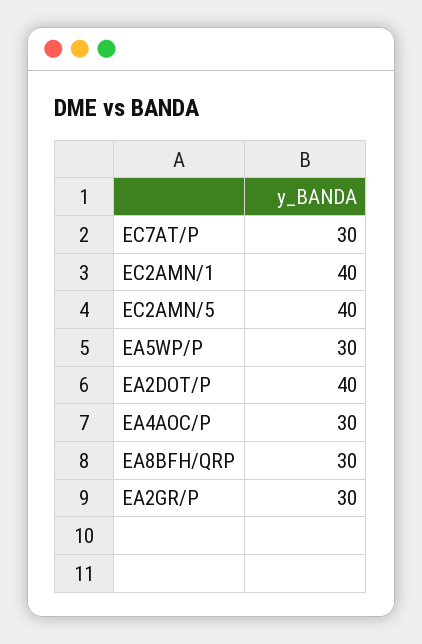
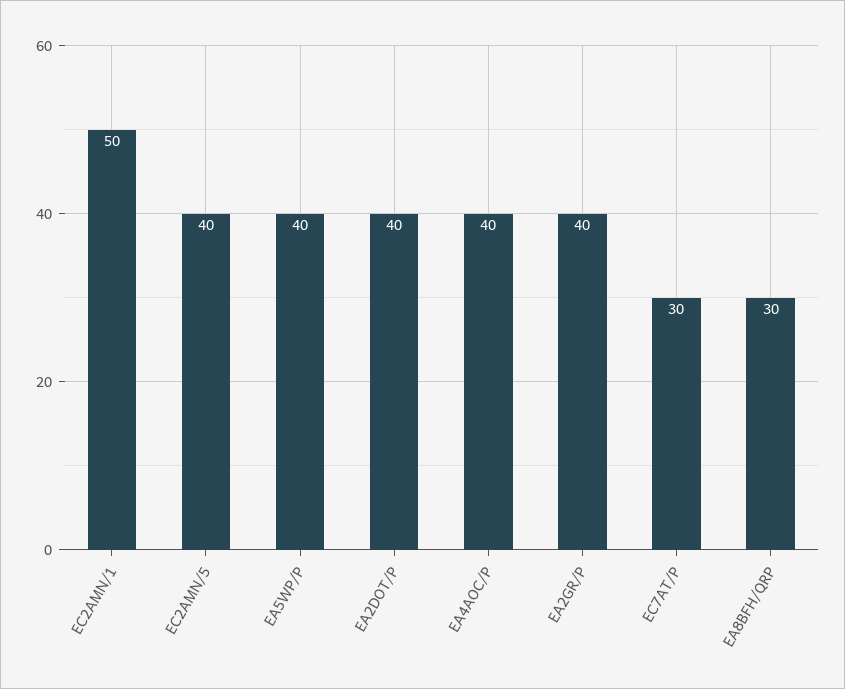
EC2AMN/1: 40 -> 50
EA5WP/P: 30 -> 40
EA4AOC/P: 30 -> 40
EA2GR/P: 30 -> 40

